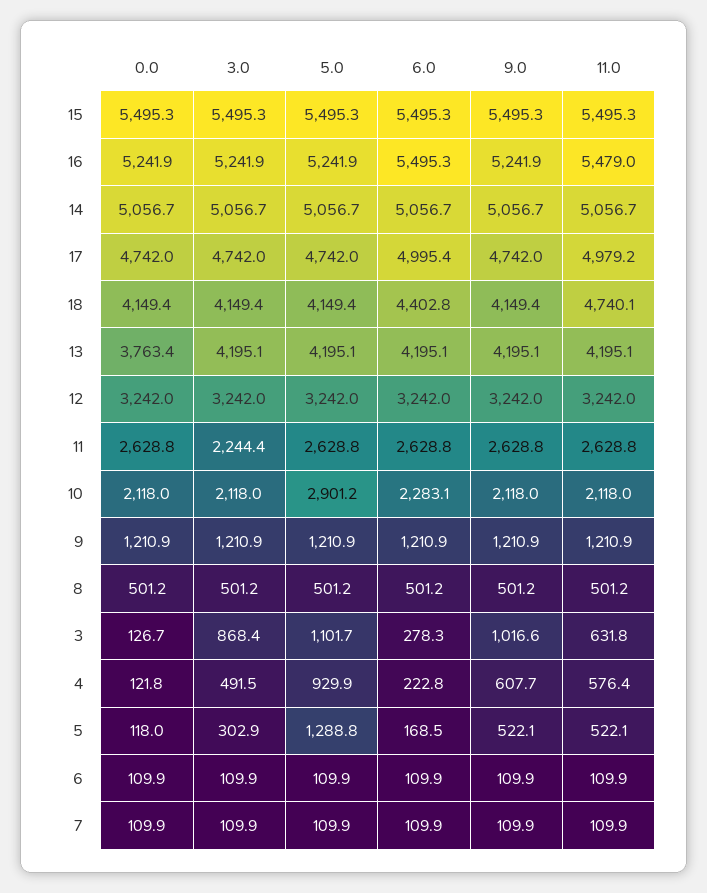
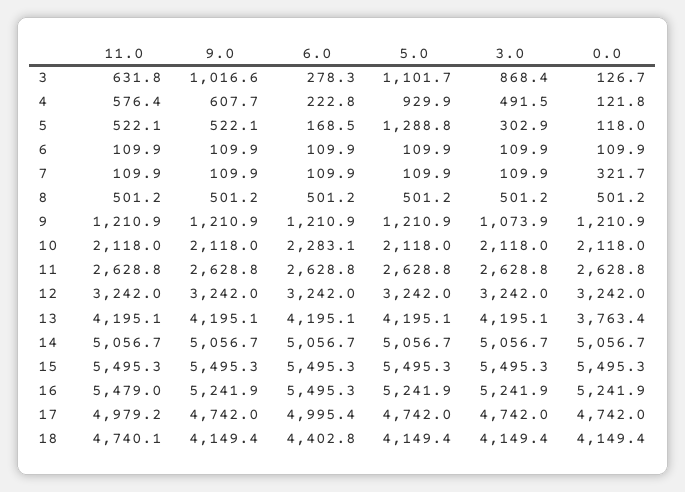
3.0, 11: 2244.4 -> 2628.8
5.0, 10: 2901.2 -> 2118
3.0, 9: 1210.9 -> 1073.9
0.0, 7: 109.9 -> 321.7

